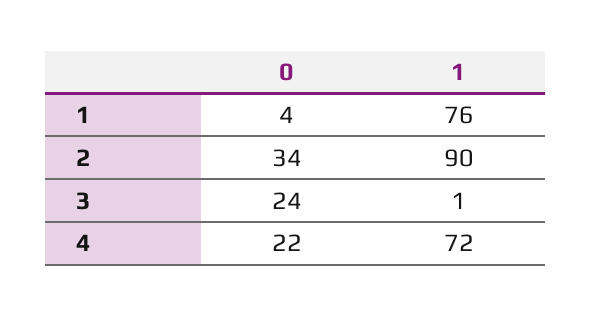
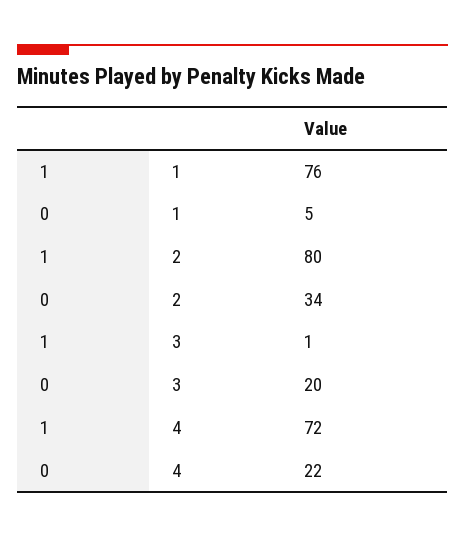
0, 1: 4 -> 5
1, 2: 90 -> 80
0, 3: 24 -> 20

